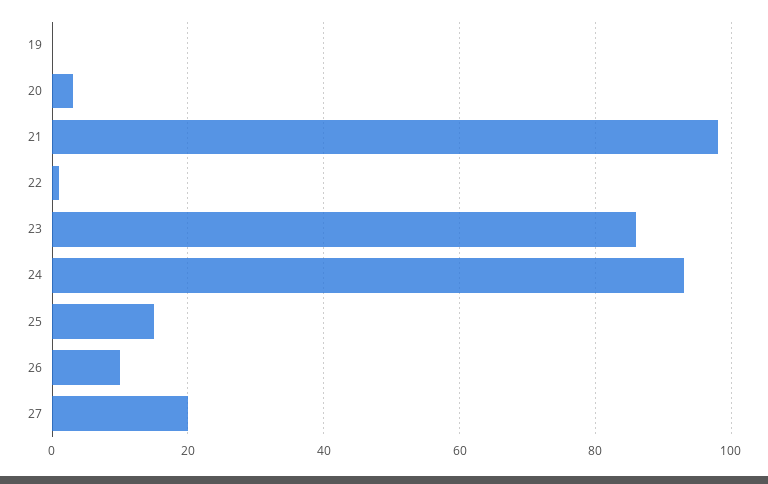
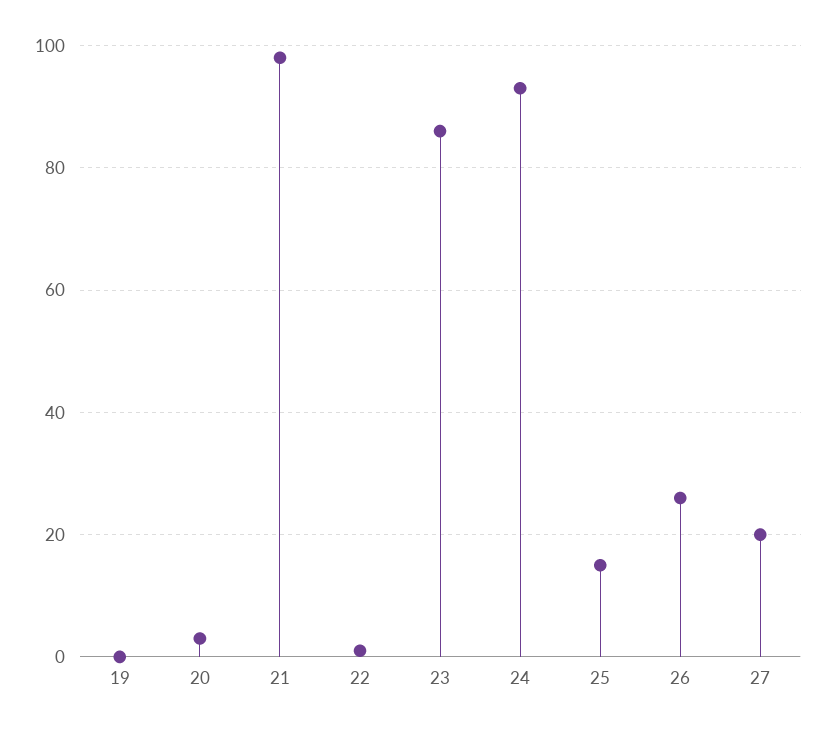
26: 10 -> 25

